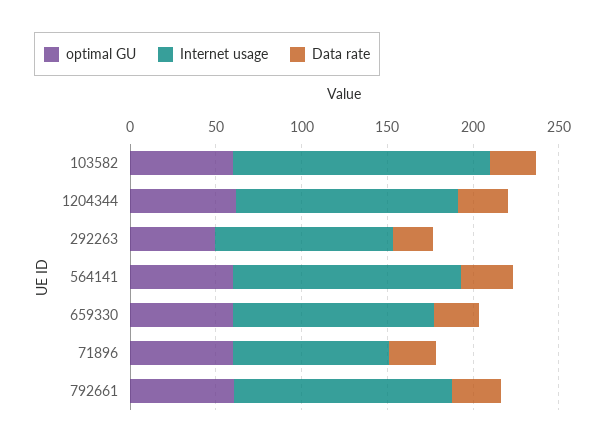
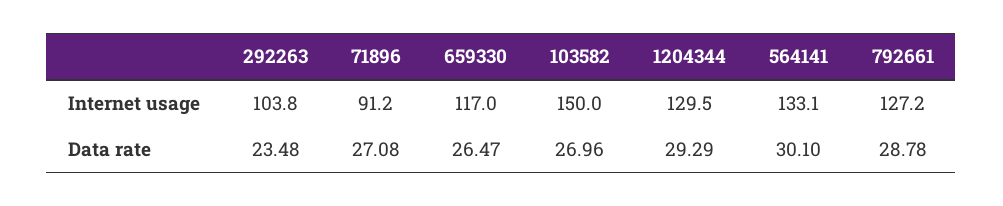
optimal GU, 103582: 60 -> none
optimal GU, 1204344: 60 -> none
optimal GU, 292263: 50 -> none
optimal GU, 564141: 60 -> none
optimal GU, 659330: 60 -> none
optimal GU, 71896: 60 -> none
optimal GU, 792661: 60 -> none

